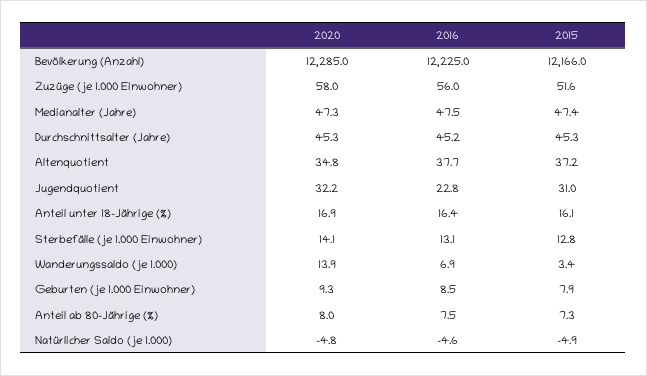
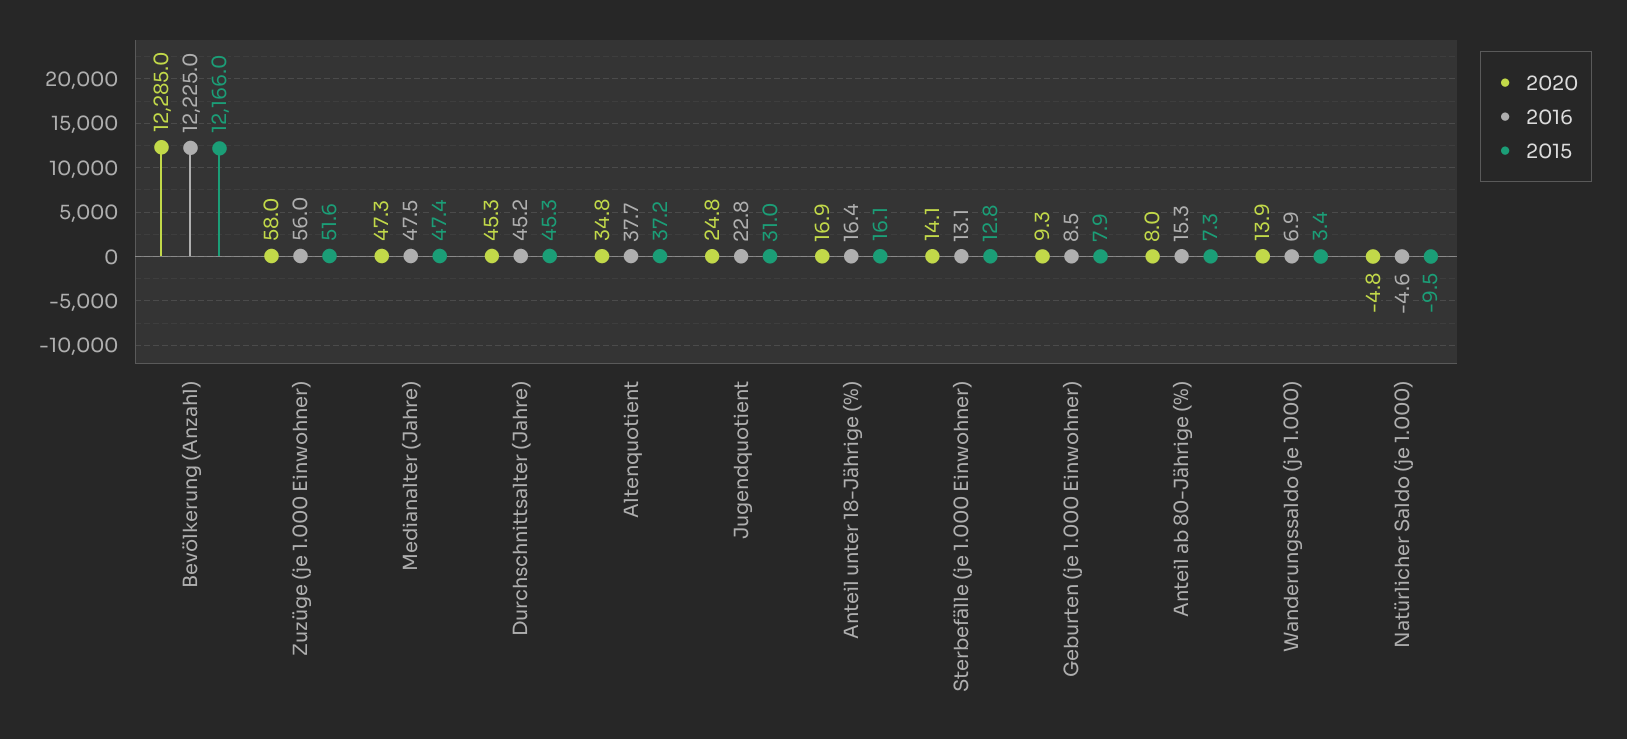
2020, Jugendquotient: 32.2 -> 24.8
2016, Anteil ab 80-Jährige (%): 7.5 -> 15.3
2015, Natürlicher Saldo (je 1.000): -4.9 -> -9.5

